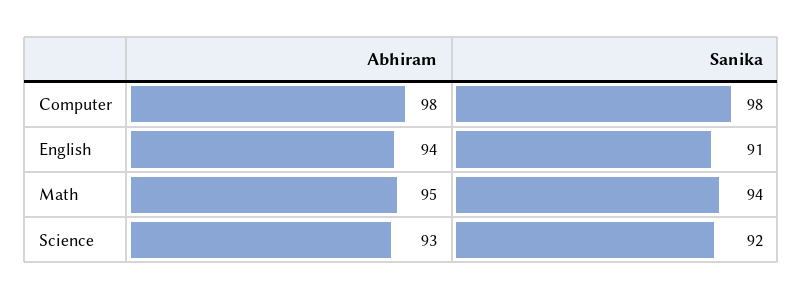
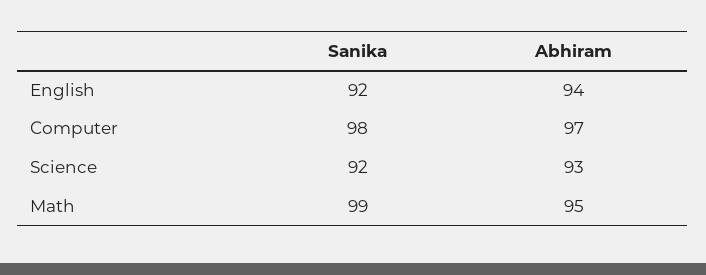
Abhiram, Computer: 98 -> 97
Sanika, English: 91 -> 92
Sanika, Math: 94 -> 99

